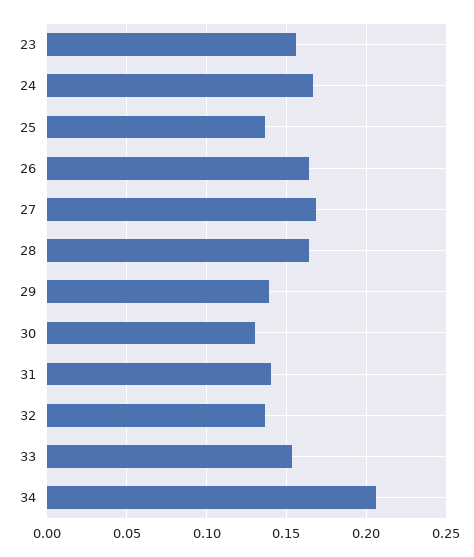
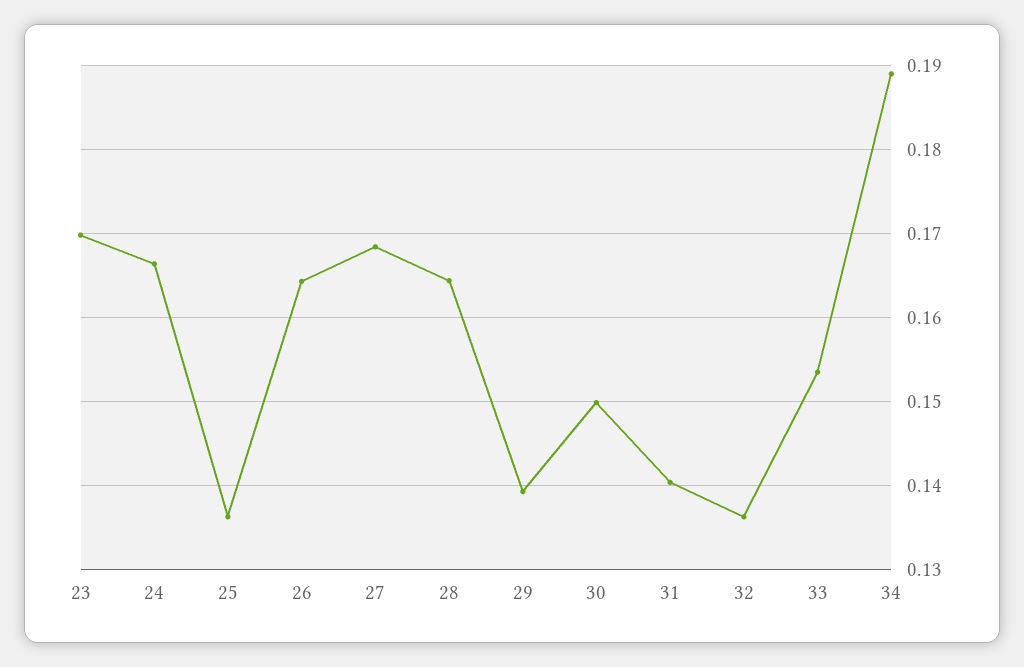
23: 0.155 -> 0.17
30: 0.13 -> 0.15
34: 0.205 -> 0.189

